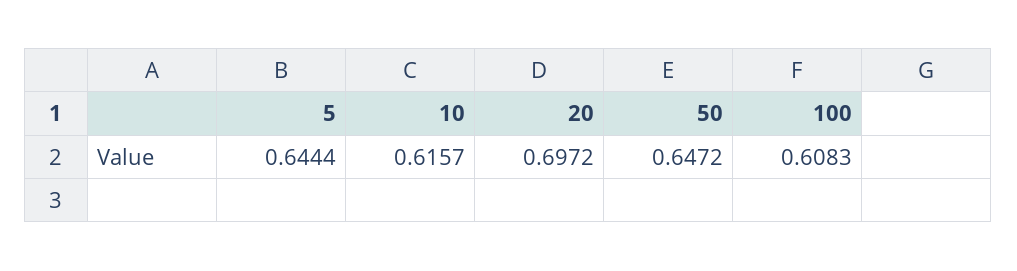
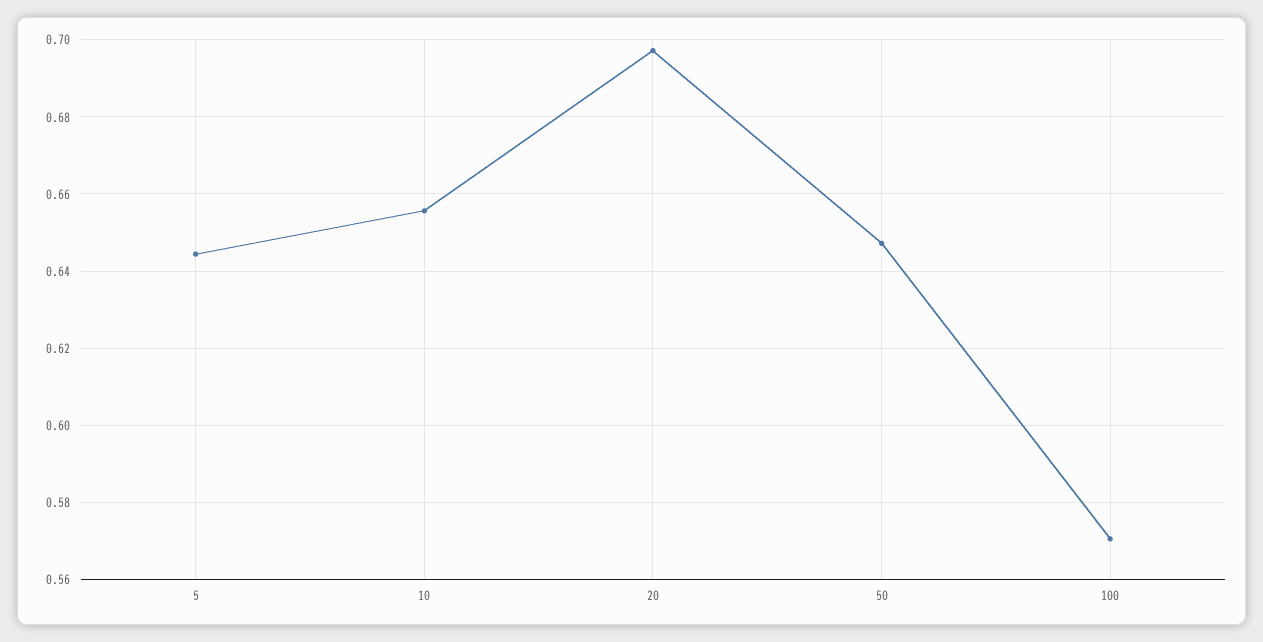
10: 0.6157 -> 0.656
100: 0.6083 -> 0.57

